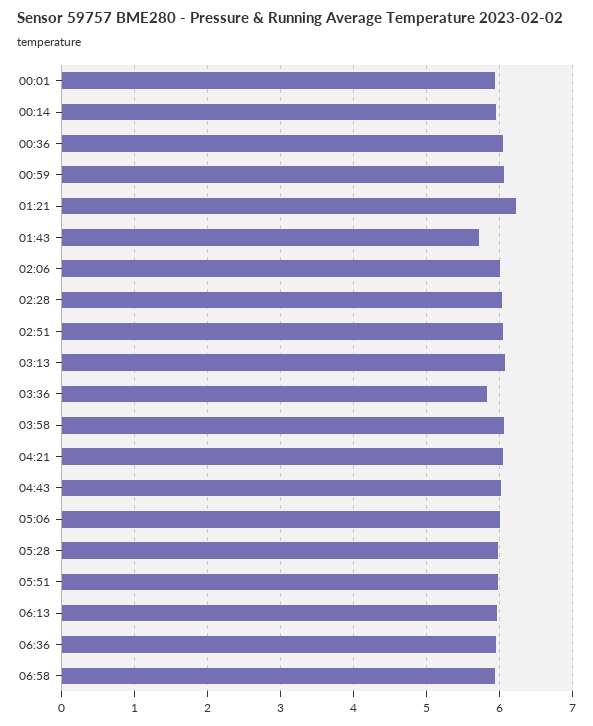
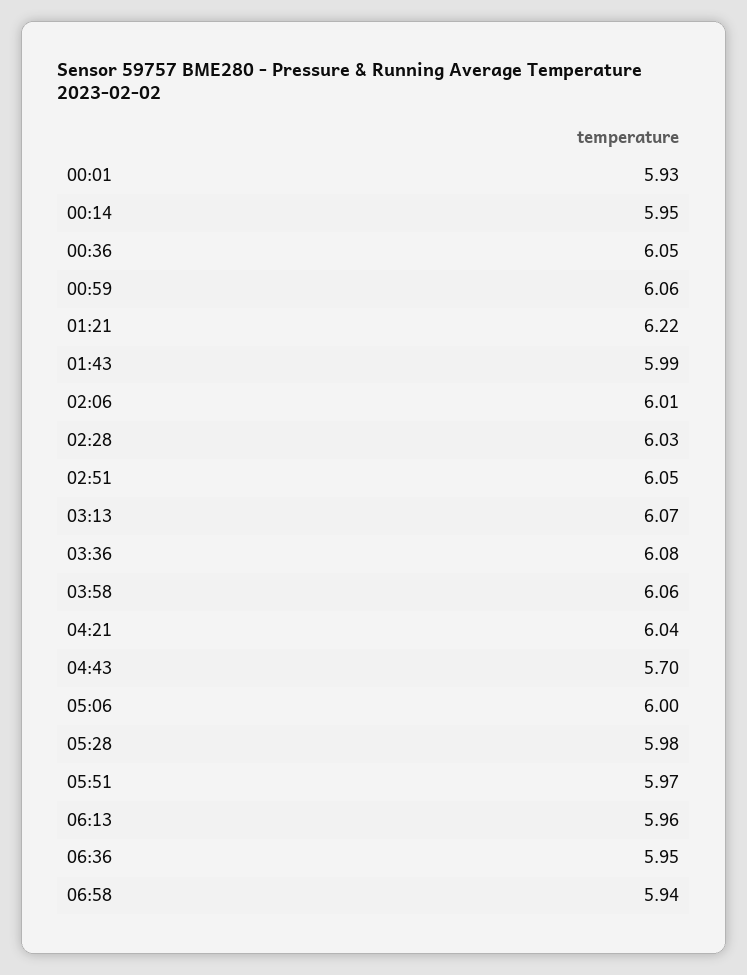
01:43: 5.7 -> 5.99
03:36: 5.8 -> 6.08
04:43: 6 -> 5.7

